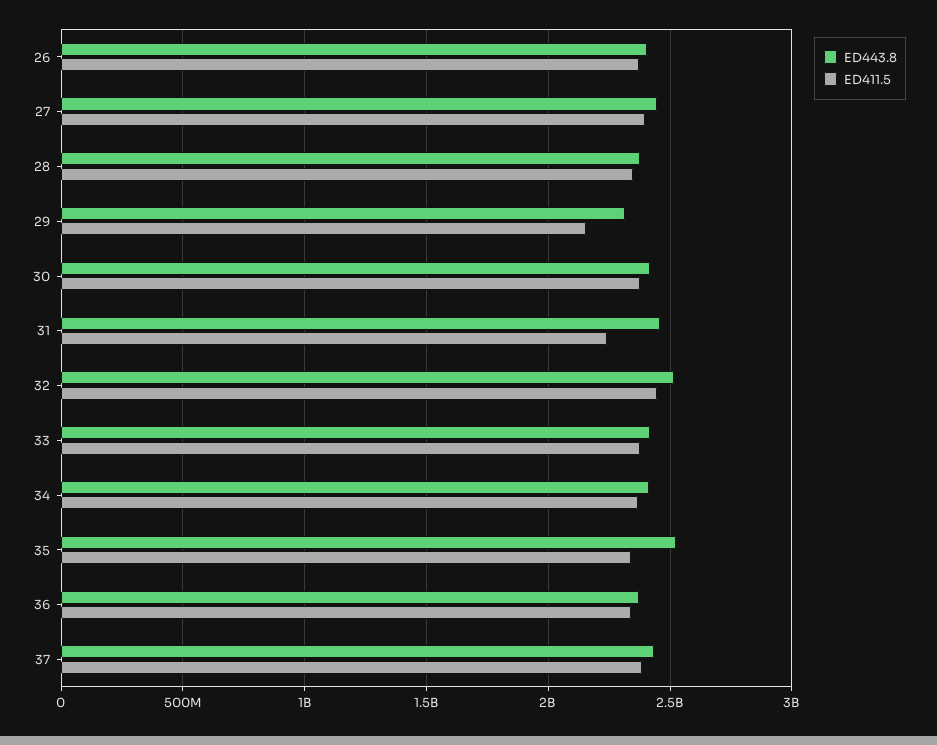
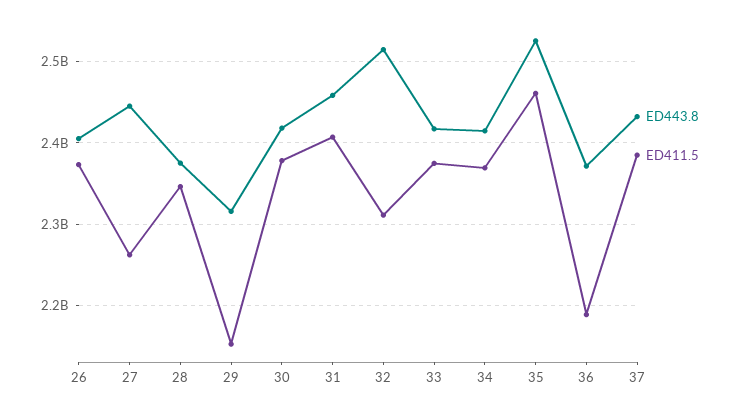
ED411.5, 27: 2400000000 -> 2260000000
ED411.5, 31: 2250000000 -> 2410000000
ED411.5, 32: 2450000000 -> 2310000000
ED411.5, 35: 2350000000 -> 2460000000
ED411.5, 36: 2350000000 -> 2190000000

